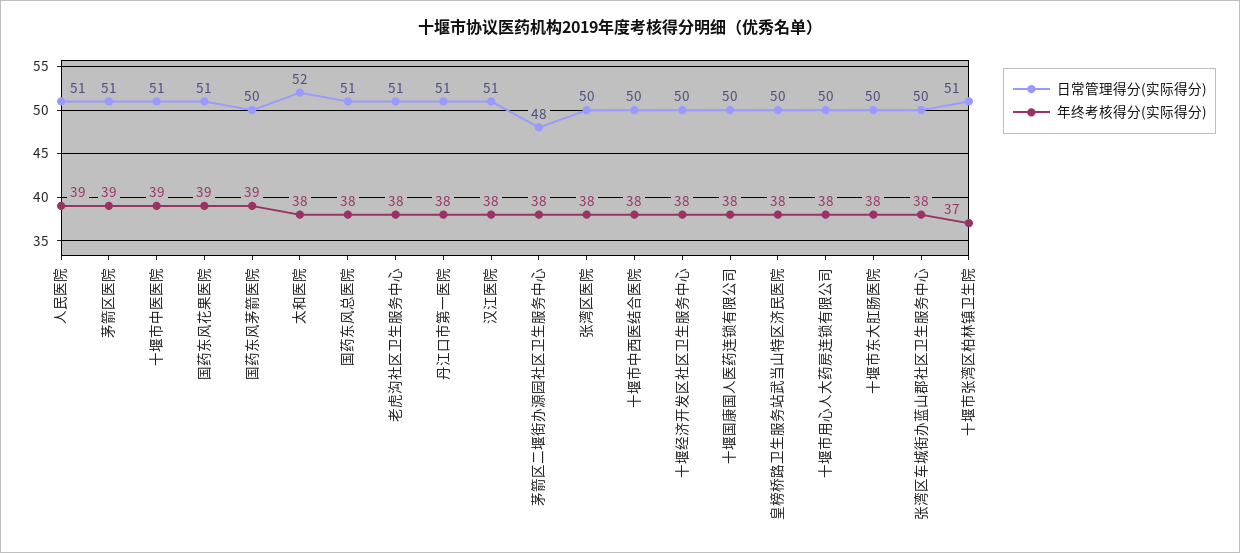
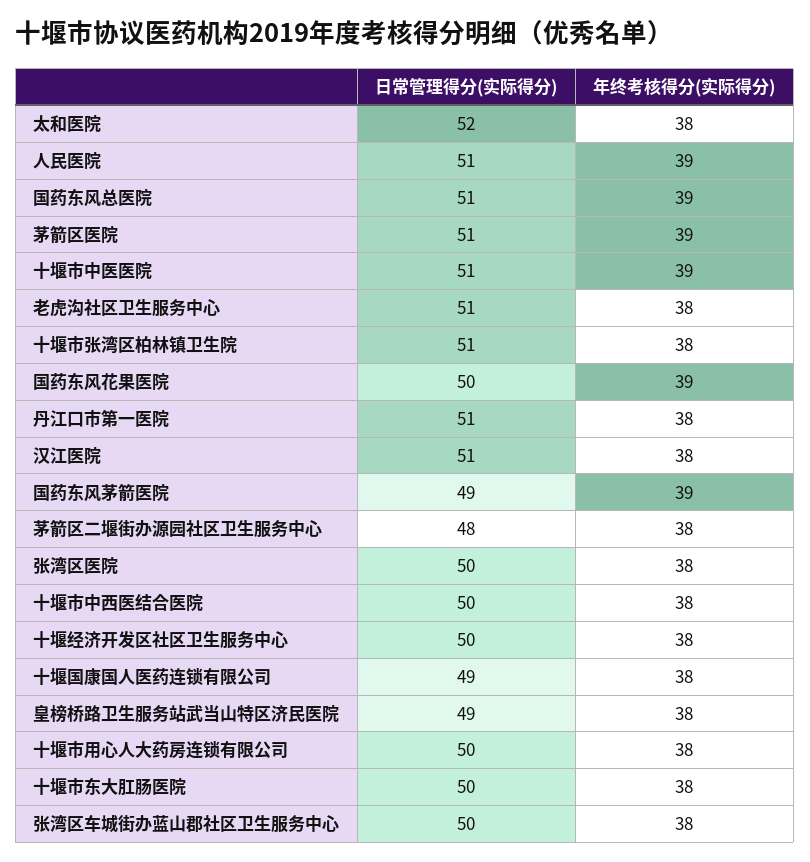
日常管理得分(实际得分), 国药东风花果医院: 51 -> 50
日常管理得分(实际得分), 国药东风茅箭医院: 50 -> 49
年终考核得分(实际得分), 国药东风总医院: 38 -> 39
日常管理得分(实际得分), 十堰国康国人医药连锁有限公司: 50 -> 49
日常管理得分(实际得分), 皇榜桥路卫生服务站武当山特区济民医院: 50 -> 49
年终考核得分(实际得分), 十堰市张湾区柏林镇卫生院: 37 -> 38

